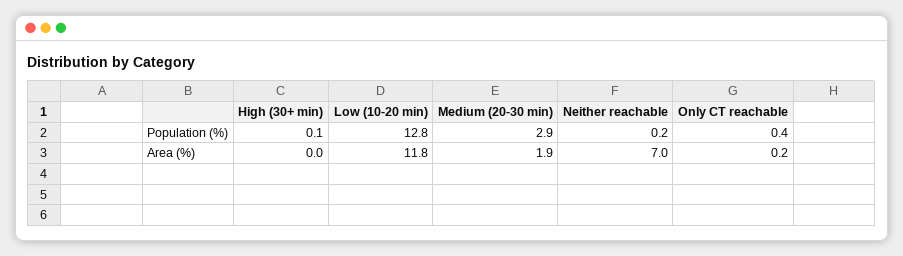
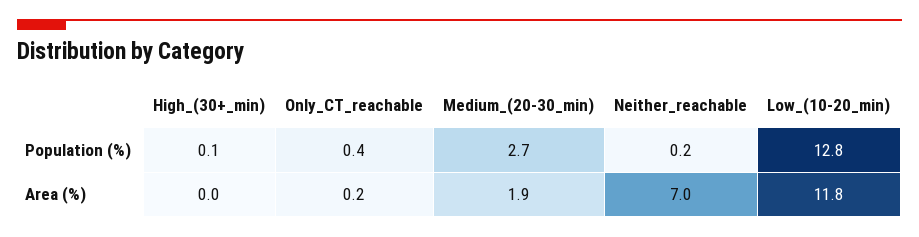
Medium (20-30 min), Population (%): 2.9 -> 2.7

